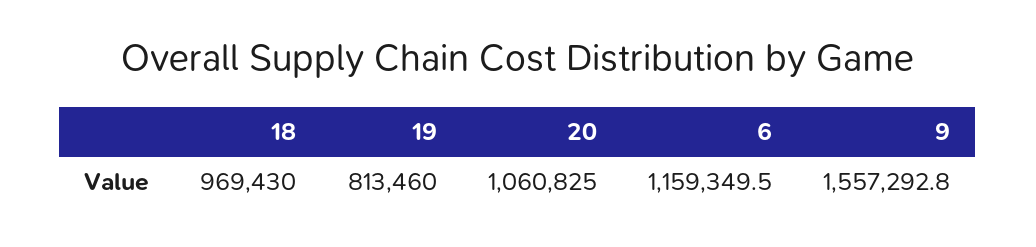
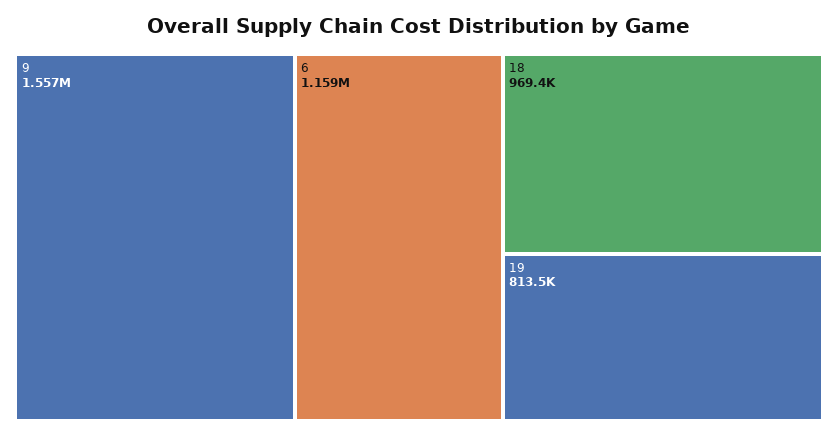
20: 1060825 -> none

